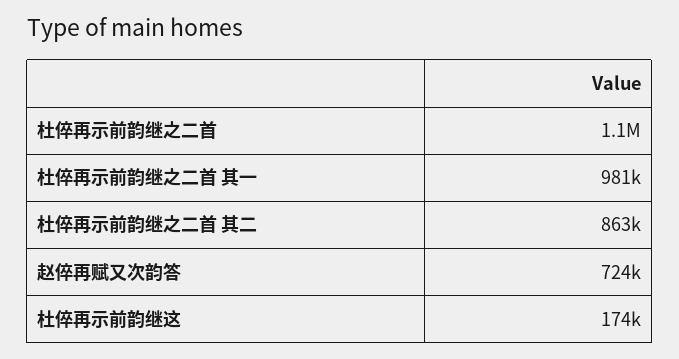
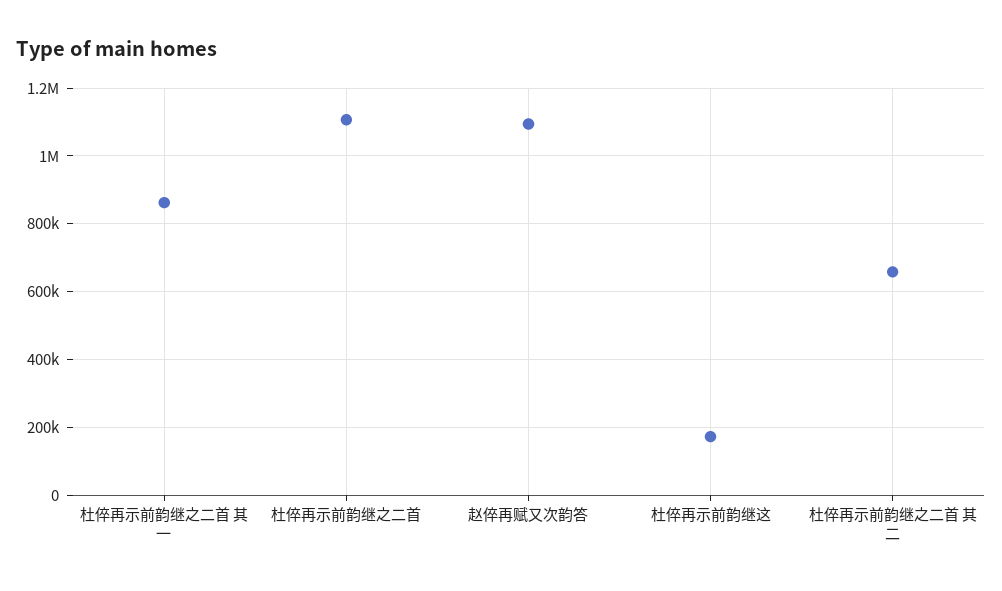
杜倅再示前韵继之二首 其一: 981000 -> 860000
杜倅再示前韵继之二首 其二: 863000 -> 660000
赵倅再赋又次韵答: 724000 -> 1100000

